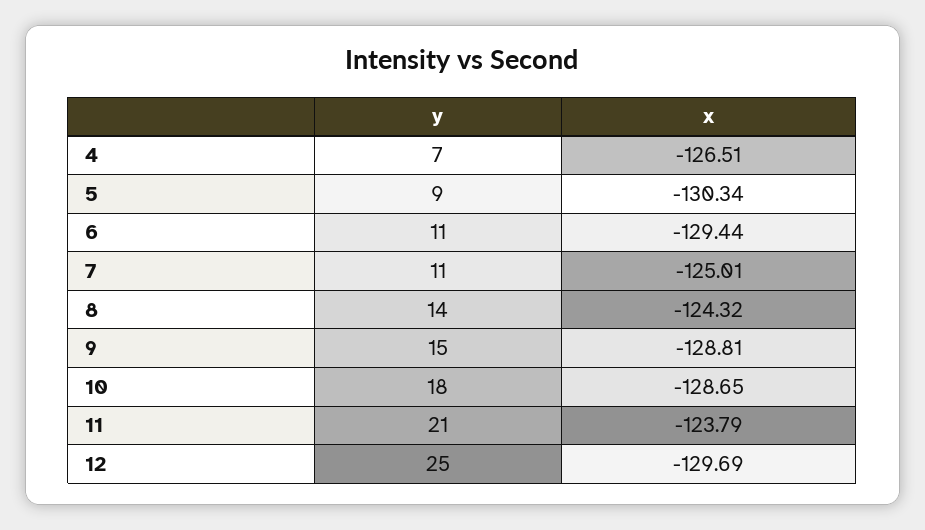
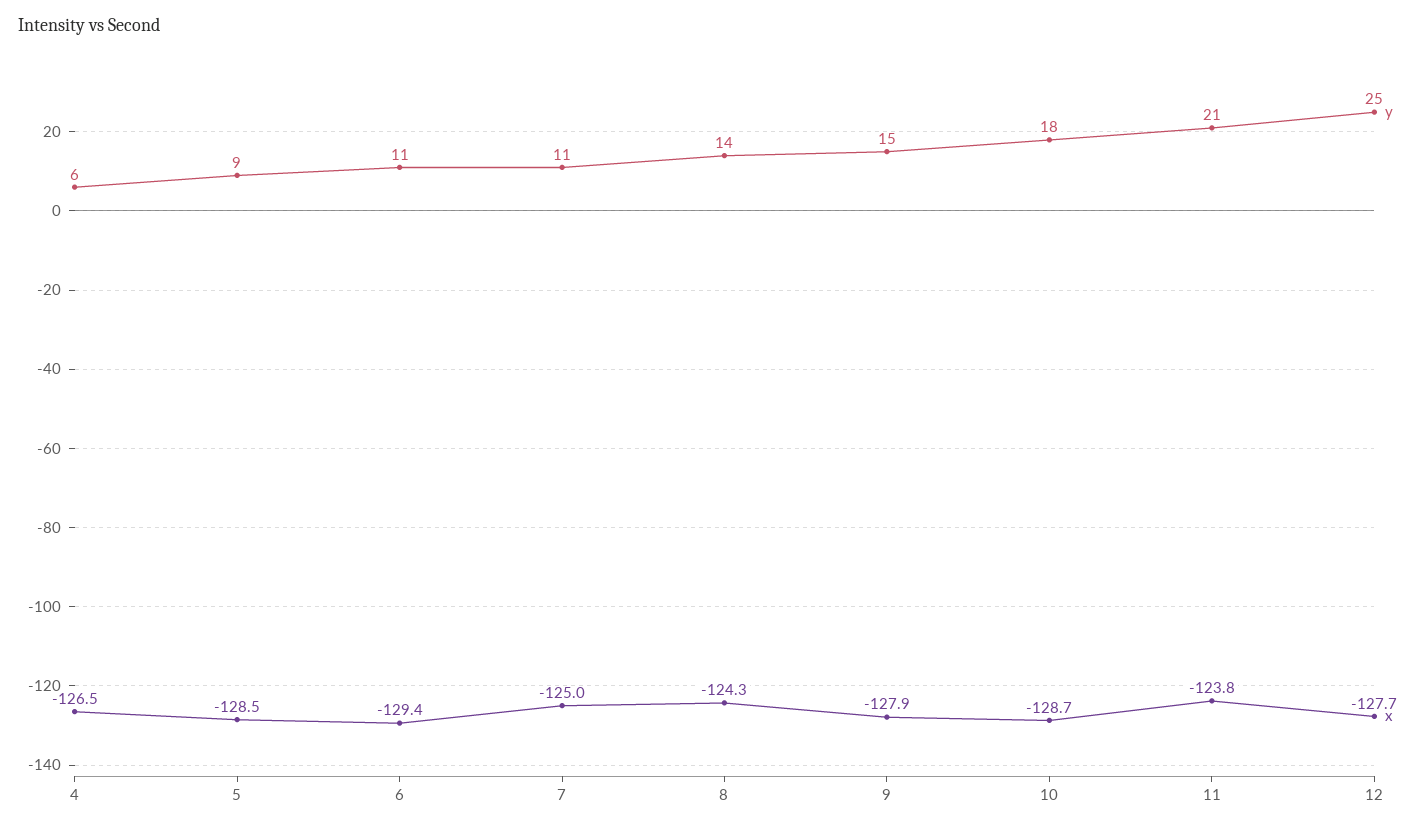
y, 4: 7 -> 6
x, 5: -130.34 -> -128.5
x, 9: -128.81 -> -127.9
x, 12: -129.69 -> -127.7

